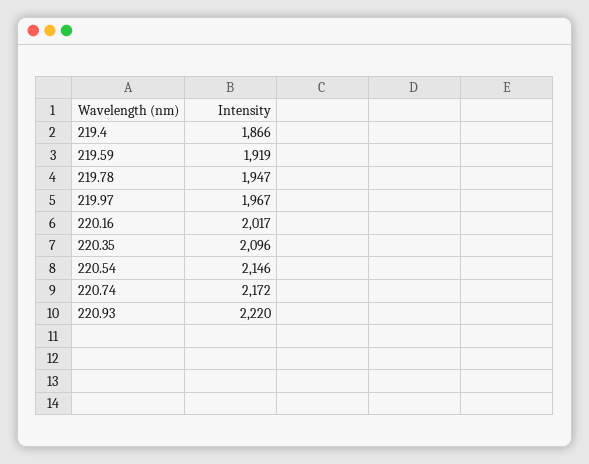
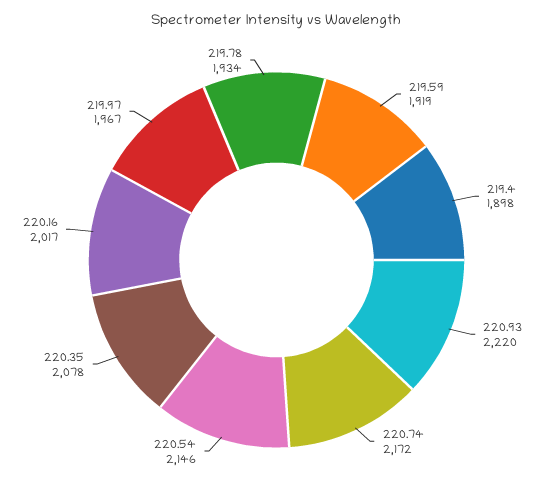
219.4: 1866 -> 1898
219.78: 1947 -> 1934
220.35: 2096 -> 2078

